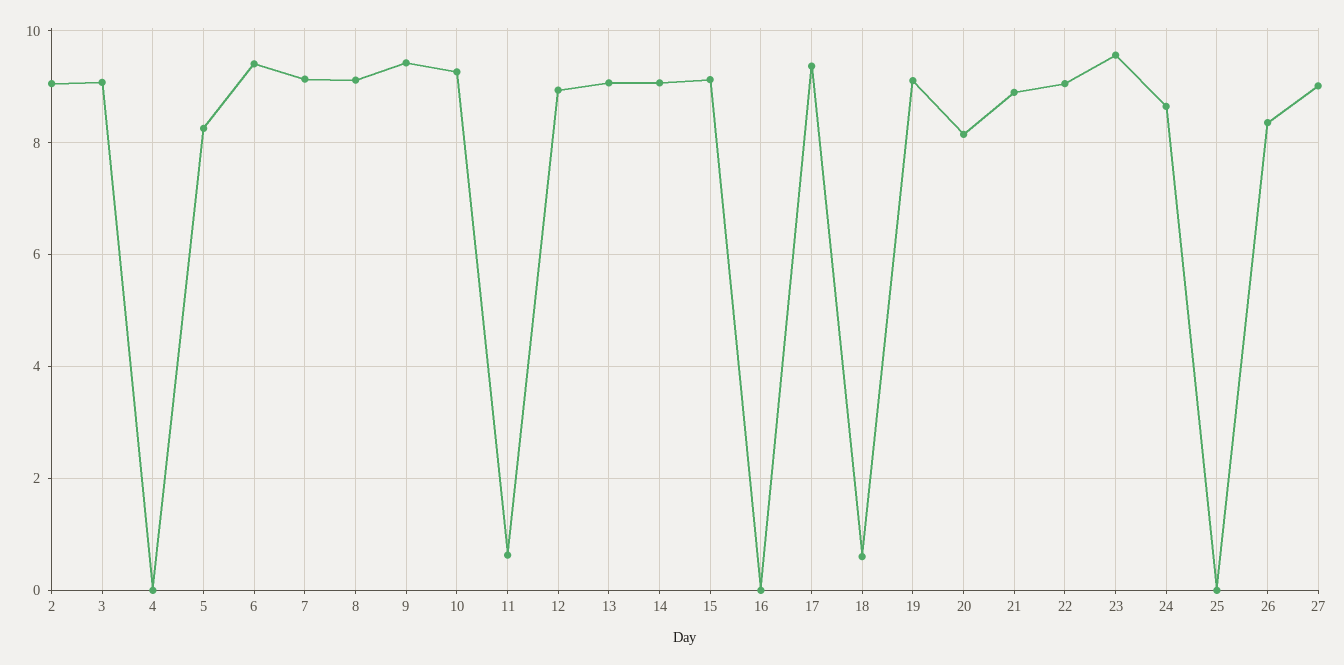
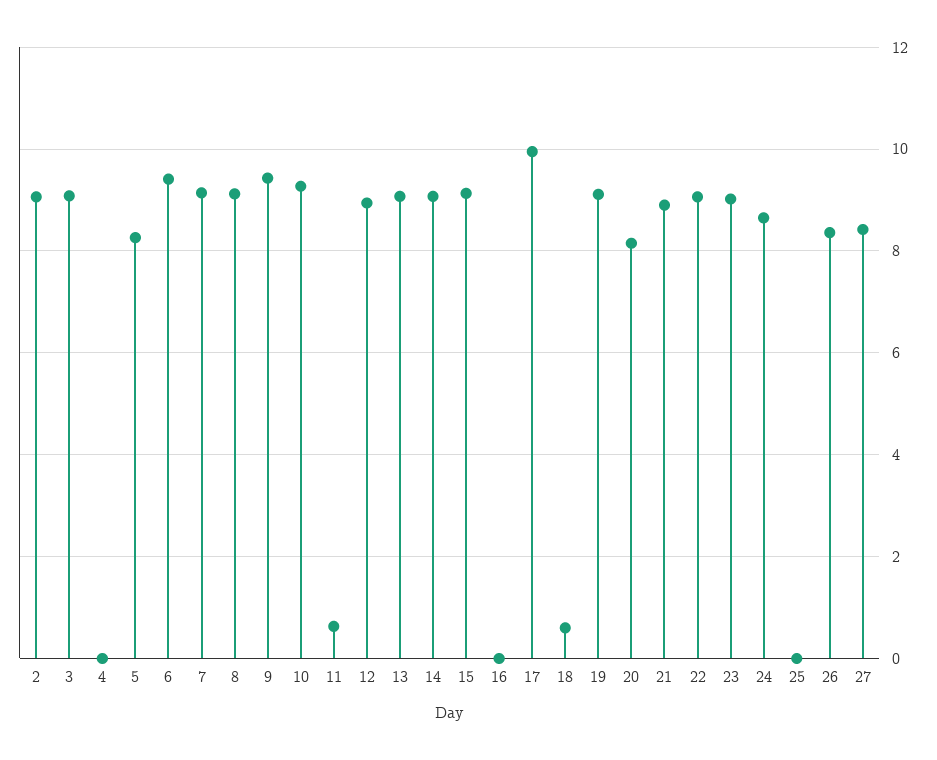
17: 9.4 -> 10
23: 9.6 -> 9
27: 9 -> 8.4

